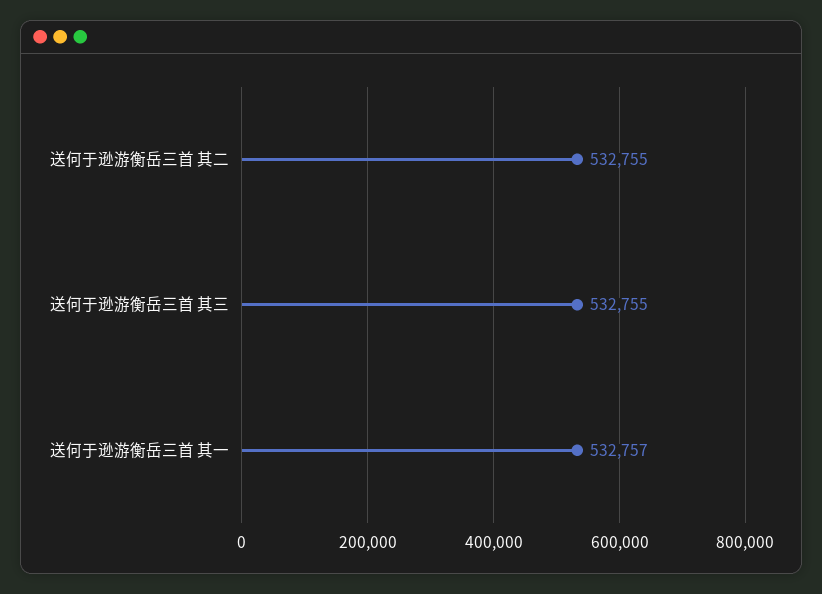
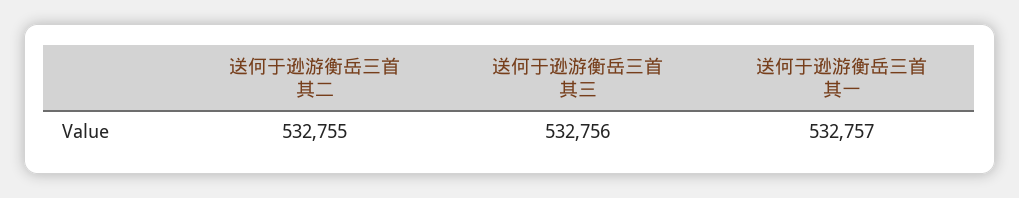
送何于逊游衡岳三首 其三: 532755 -> 532756

